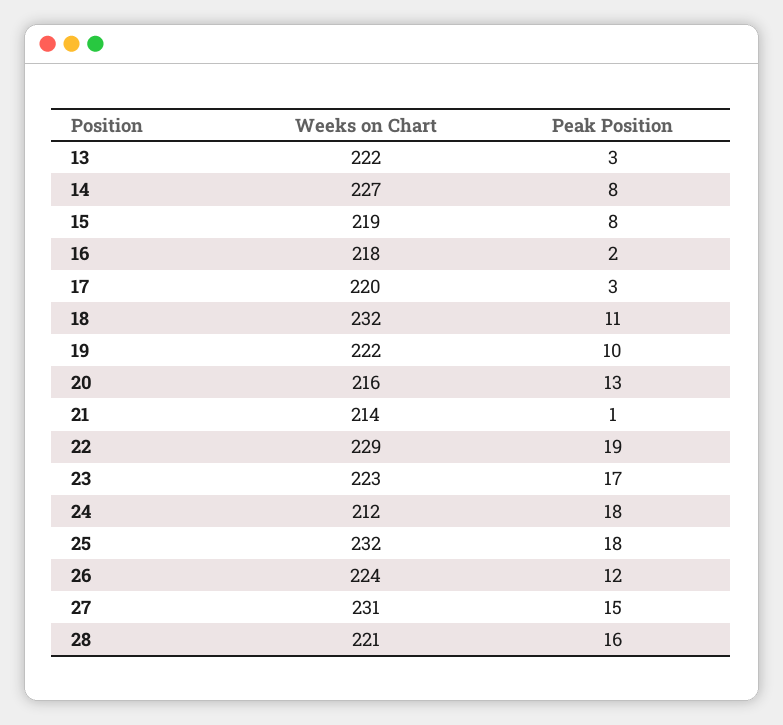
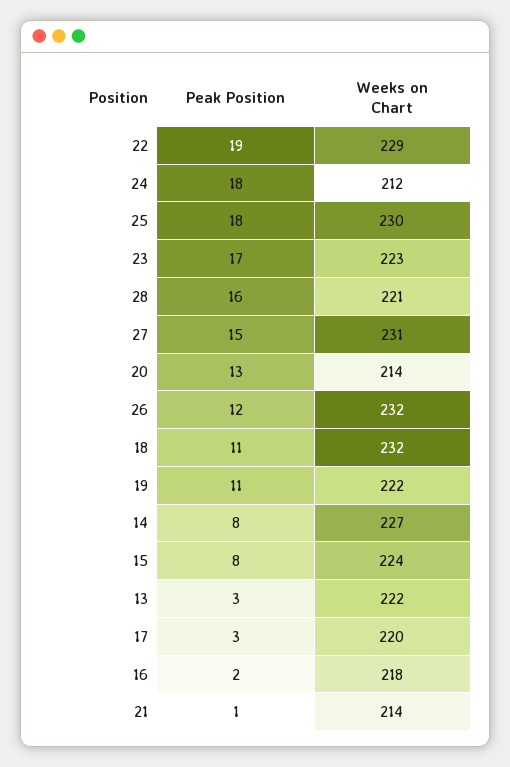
Weeks on Chart, 15: 219 -> 224
Peak Position, 19: 10 -> 11
Weeks on Chart, 20: 216 -> 214
Weeks on Chart, 25: 232 -> 230
Weeks on Chart, 26: 224 -> 232

